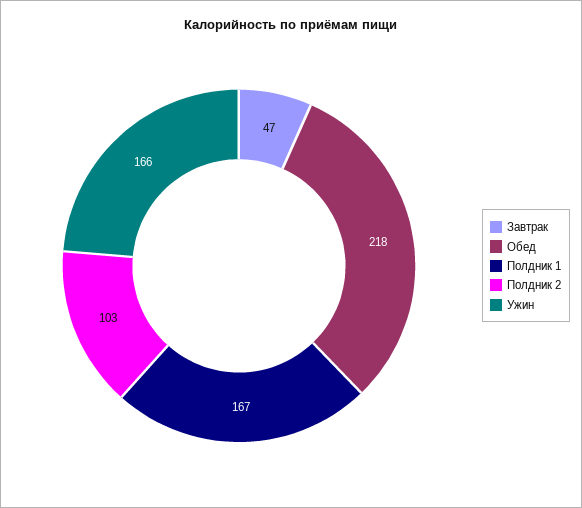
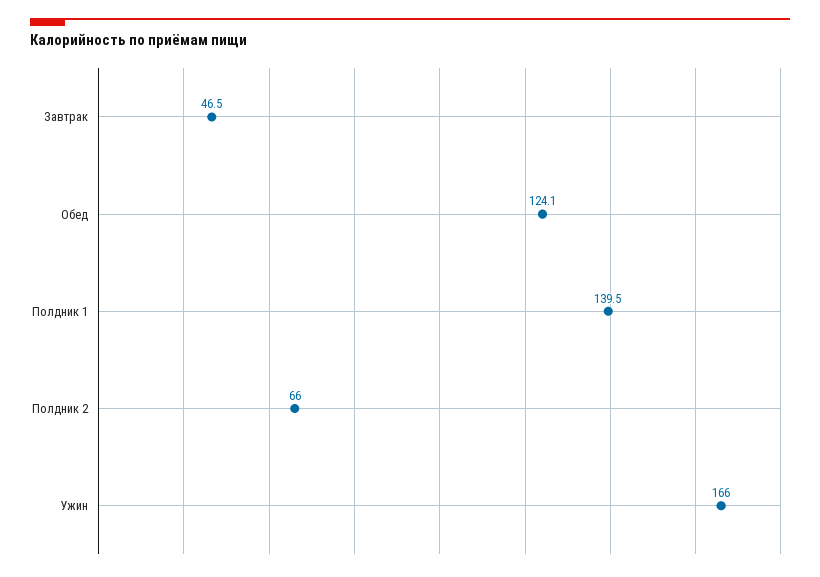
Обед: 218 -> 124.1
Полдник 1: 167 -> 139.5
Полдник 2: 103 -> 66

